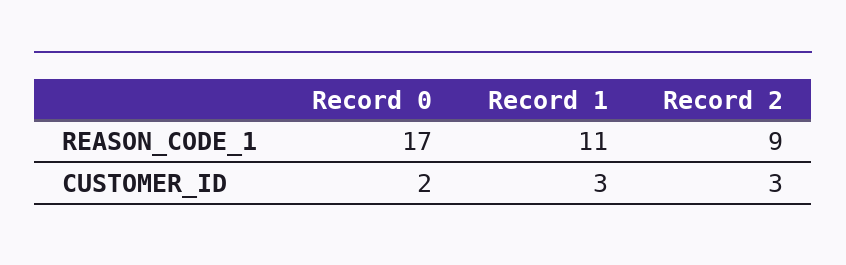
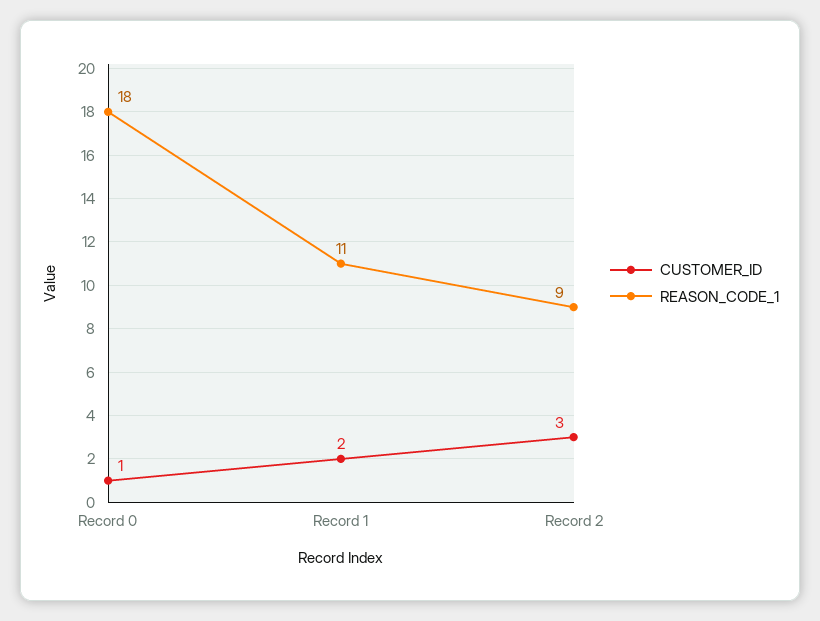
REASON_CODE_1, Record 0: 17 -> 18
CUSTOMER_ID, Record 0: 2 -> 1
CUSTOMER_ID, Record 1: 3 -> 2

